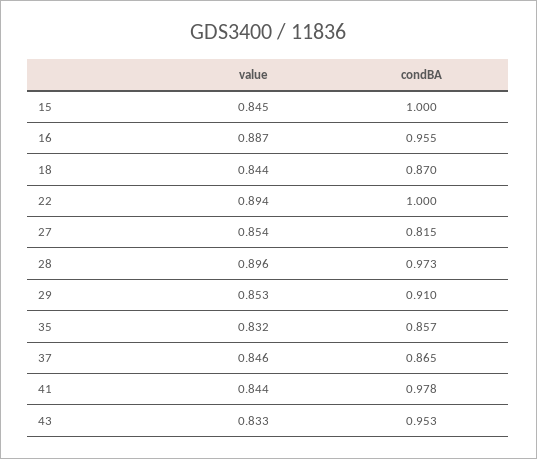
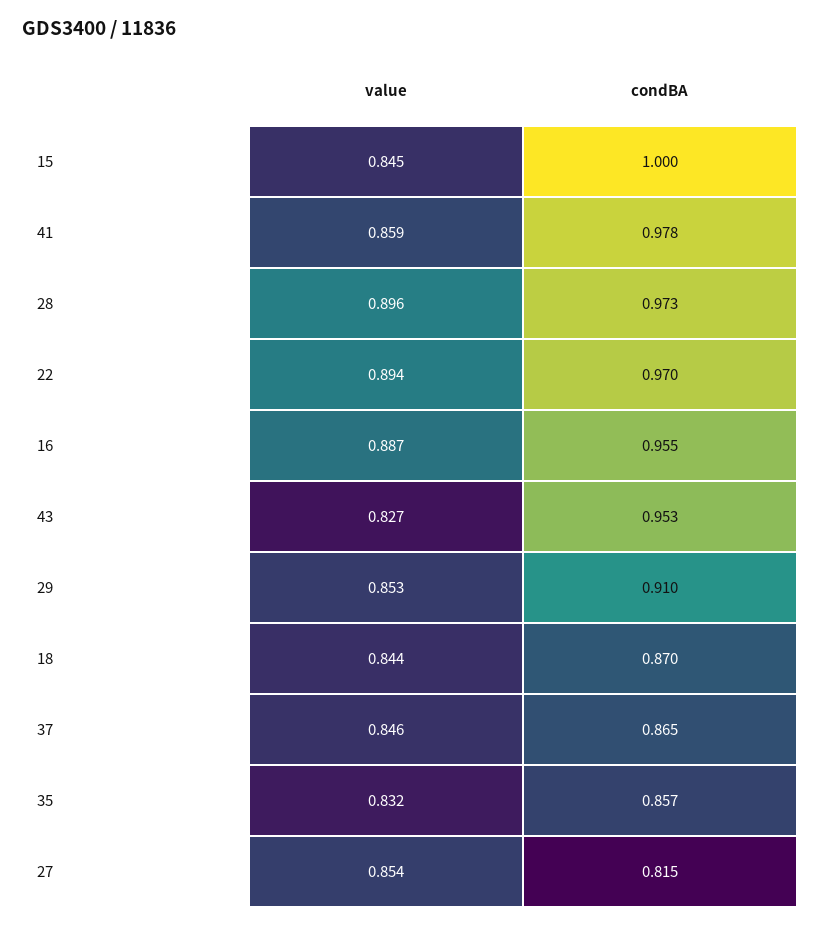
condBA, 22: 1 -> 0.97
value, 41: 0.844 -> 0.859
value, 43: 0.833 -> 0.827

